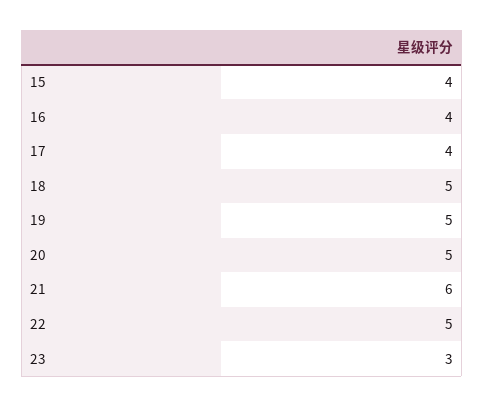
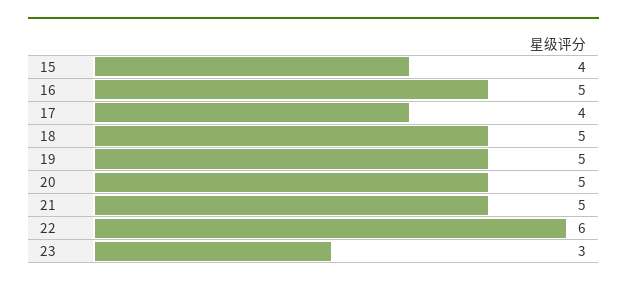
16: 4 -> 5
21: 6 -> 5
22: 5 -> 6

